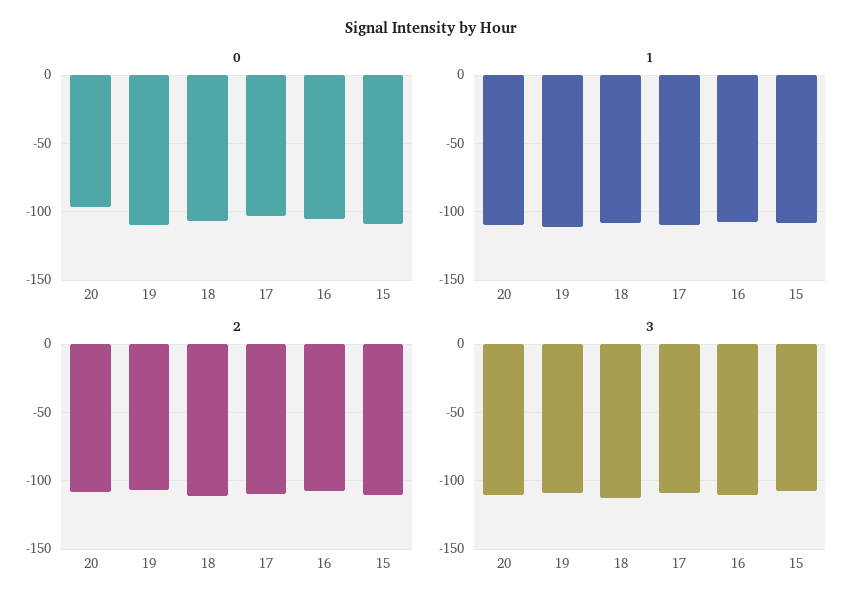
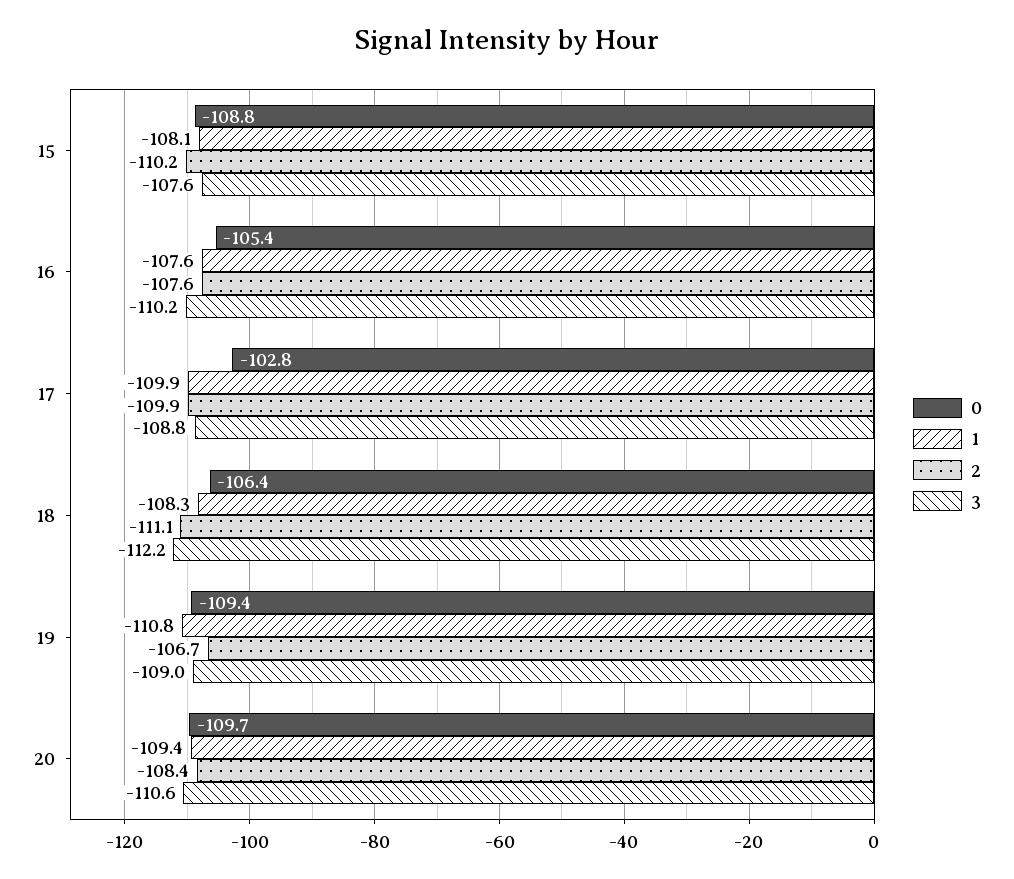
0, 20: -95 -> -109.7

